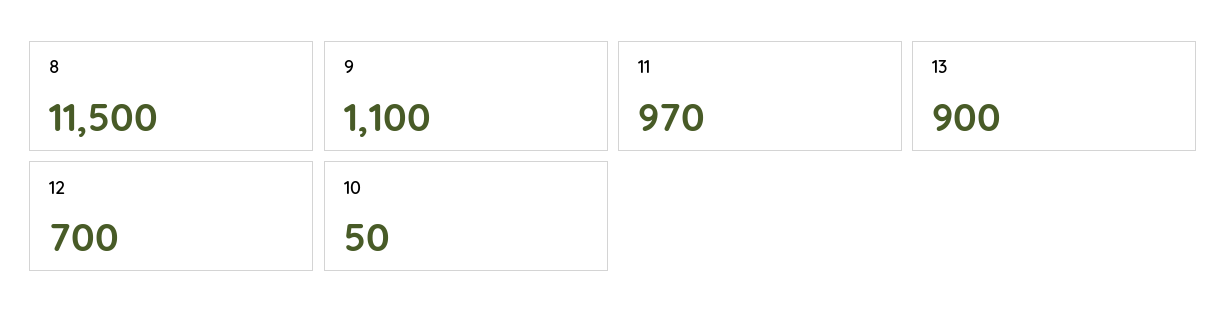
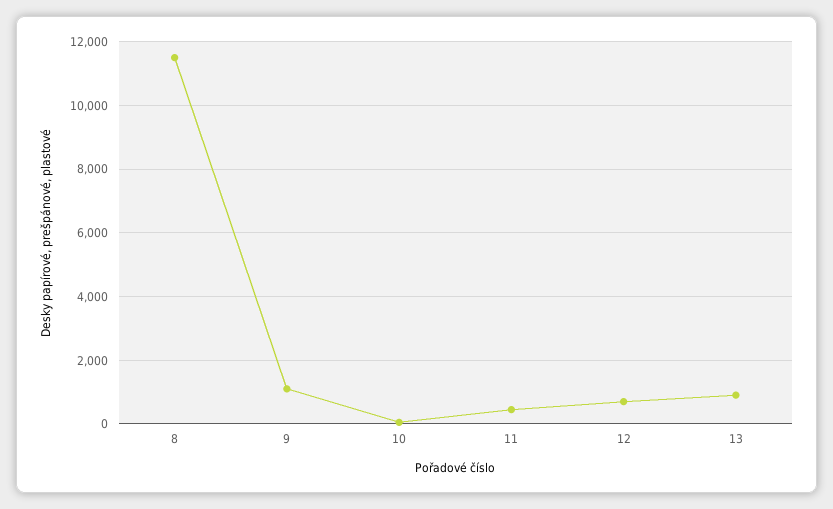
11: 970 -> 400

